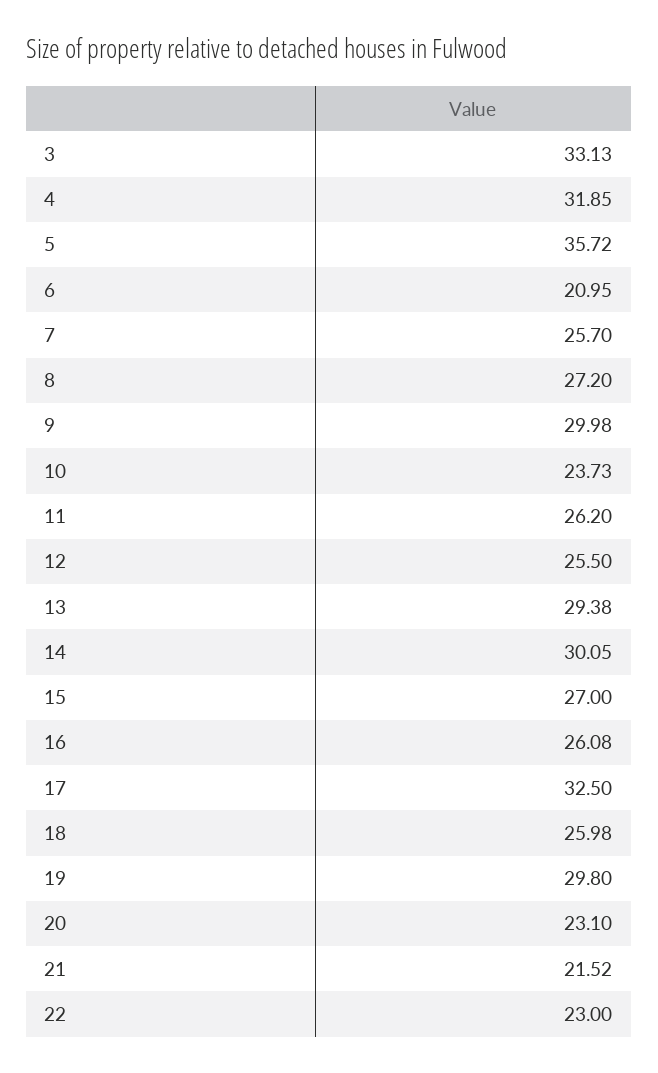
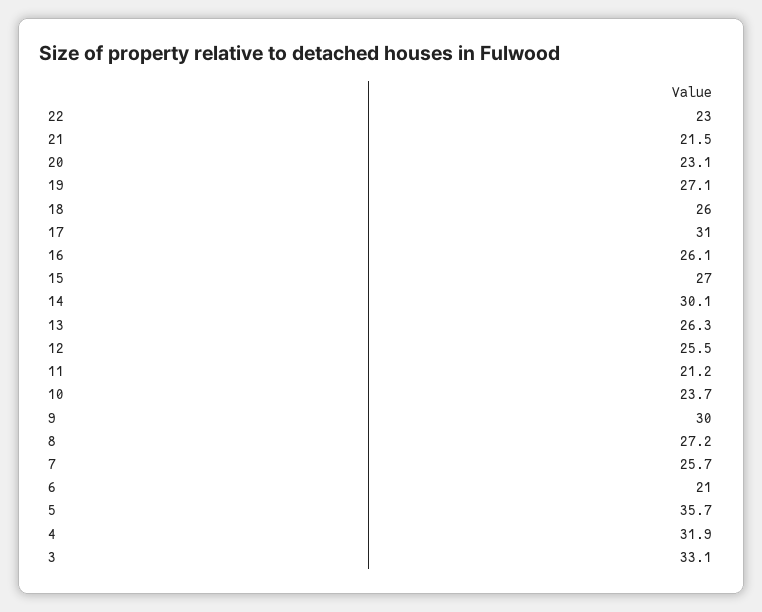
11: 26.2 -> 21.2
13: 29.38 -> 26.3
17: 32.5 -> 31
19: 29.8 -> 27.1

